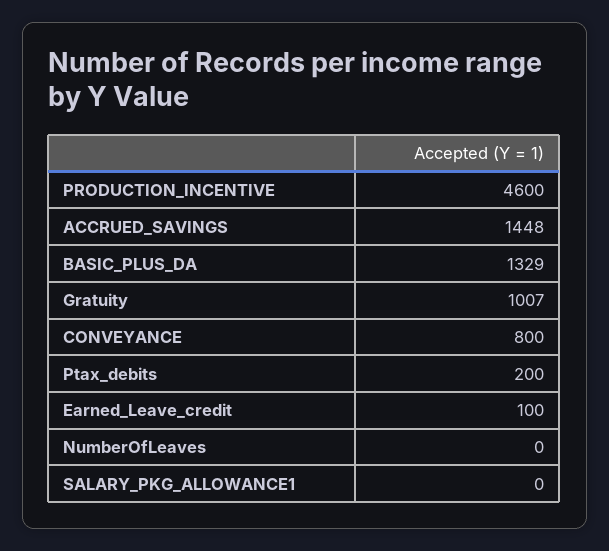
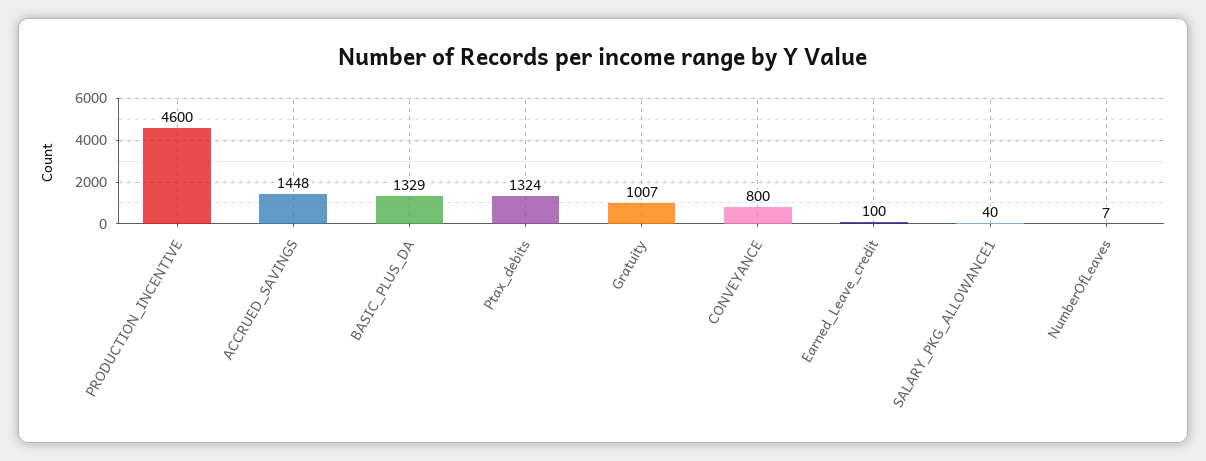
Ptax_debits: 200 -> 1324
NumberOfLeaves: 0 -> 7
SALARY_PKG_ALLOWANCE1: 0 -> 40

